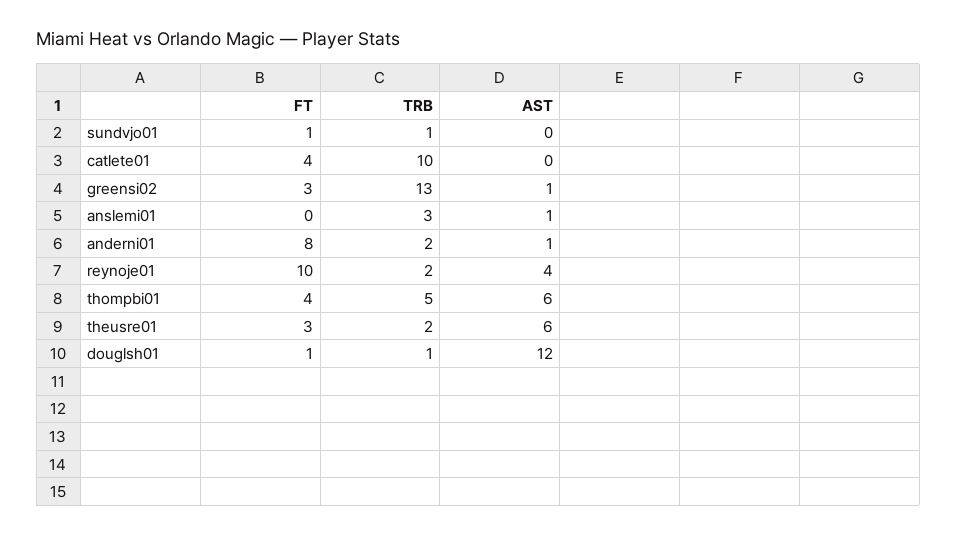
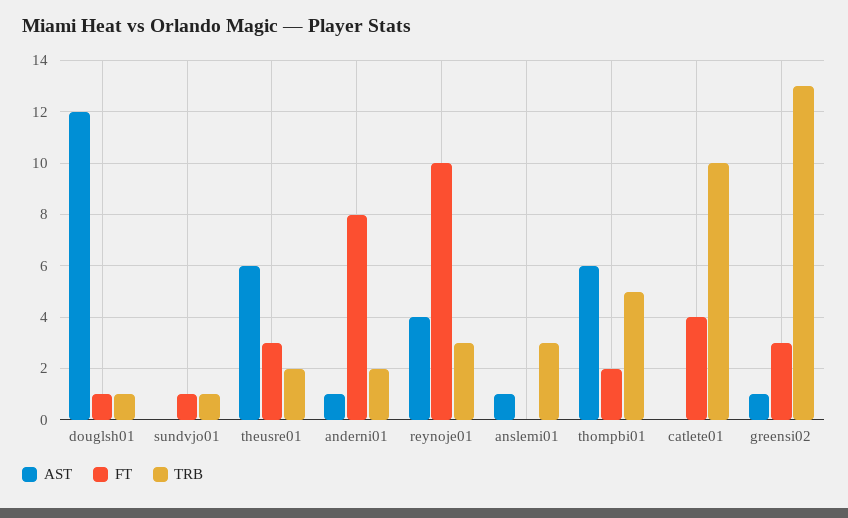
TRB, reynoje01: 2 -> 3
FT, thompbi01: 4 -> 2

